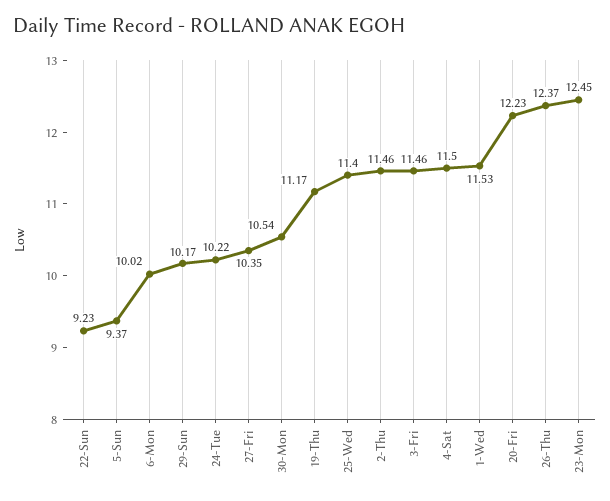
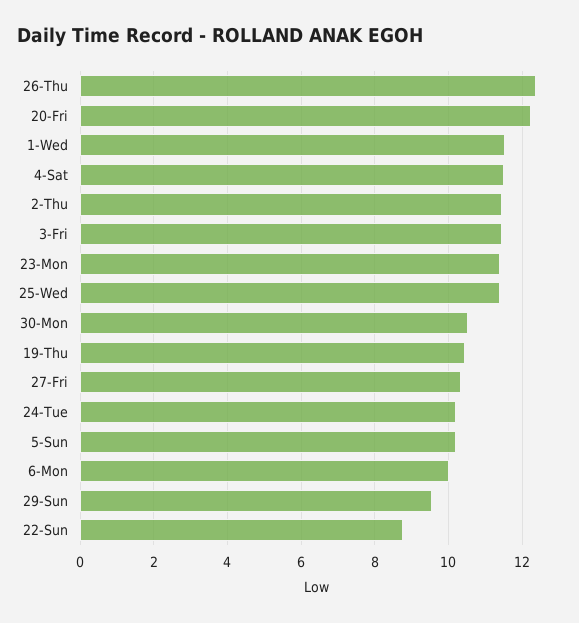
22-Sun: 9.23 -> 8.8
5-Sun: 9.37 -> 10.2
29-Sun: 10.17 -> 9.6
19-Thu: 11.17 -> 10.4
23-Mon: 12.45 -> 11.4

